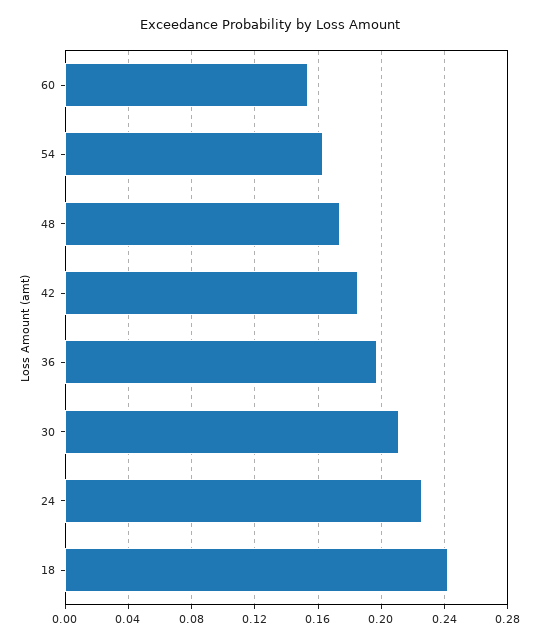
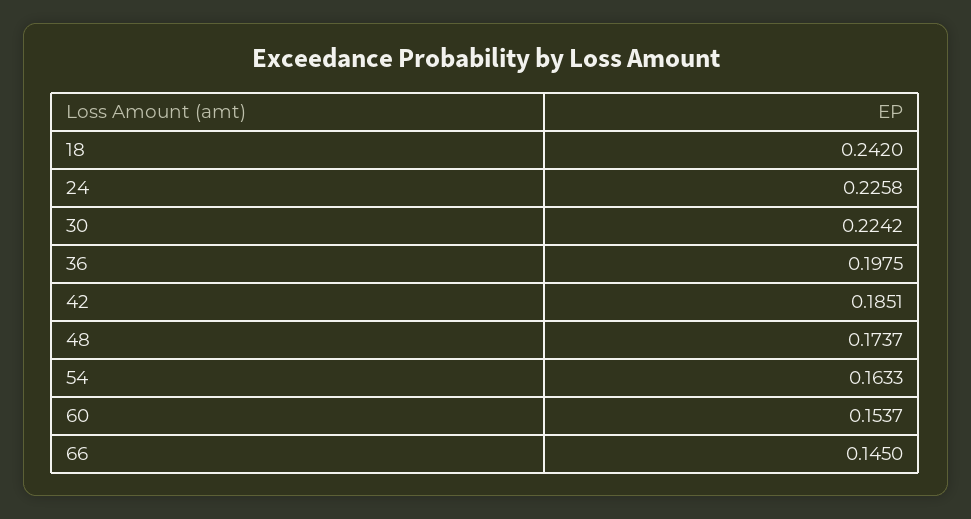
30: 0.21 -> 0.2242
66: none -> 0.145

